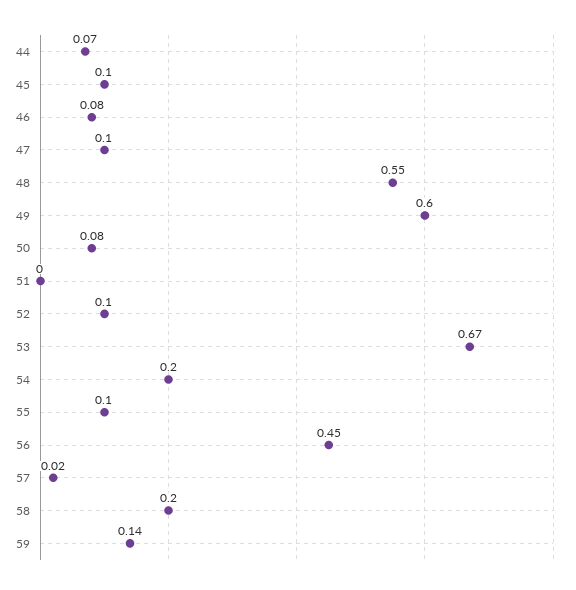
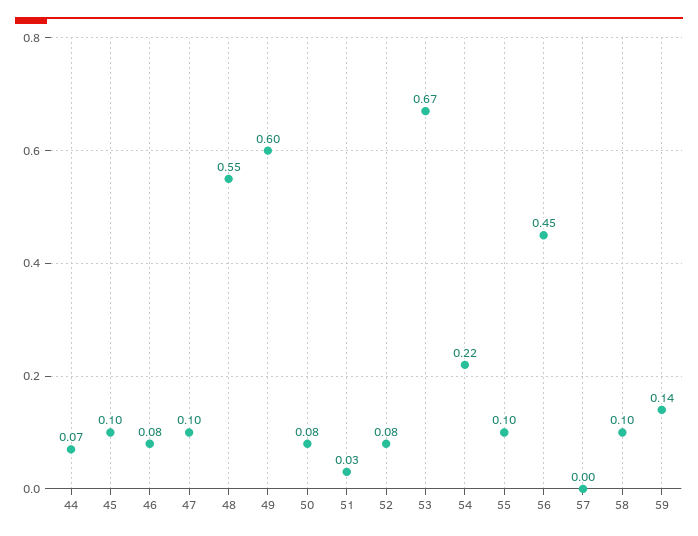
51: 0 -> 0.03
52: 0.1 -> 0.08
54: 0.2 -> 0.22
57: 0.02 -> 0
58: 0.2 -> 0.1

